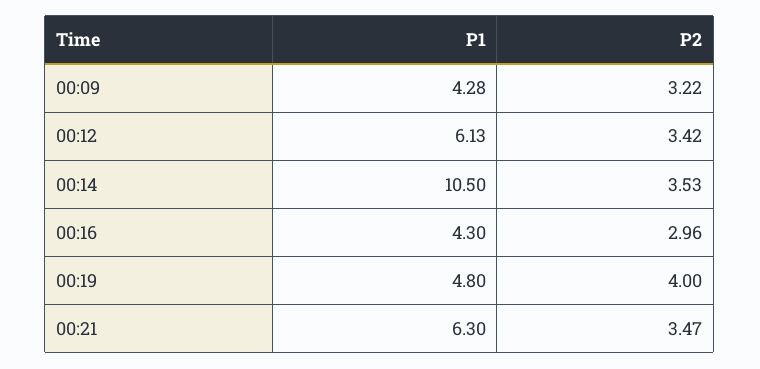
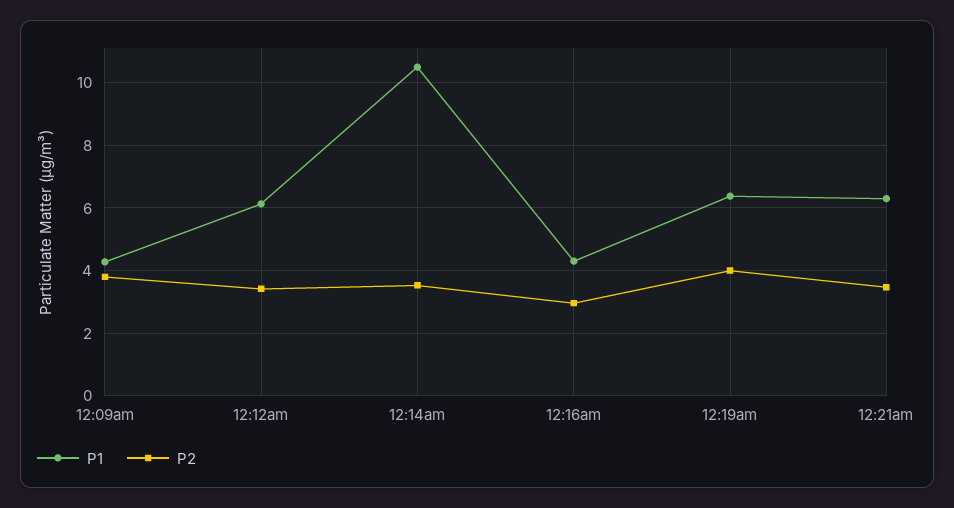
P2, 00:09: 3.22 -> 3.8
P1, 00:19: 4.8 -> 6.4

